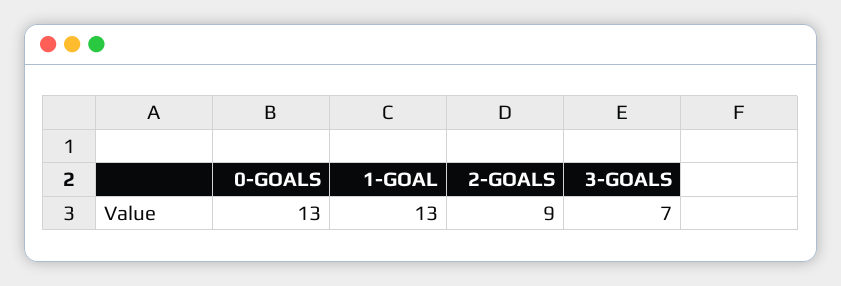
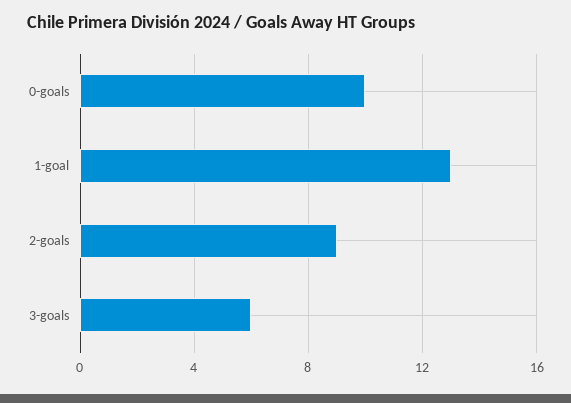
0-GOALS: 13 -> 10
3-GOALS: 7 -> 6

